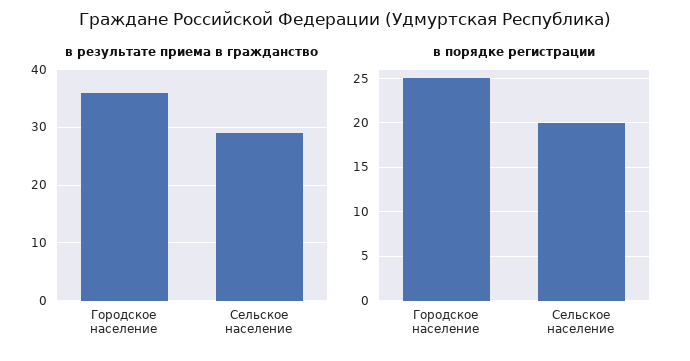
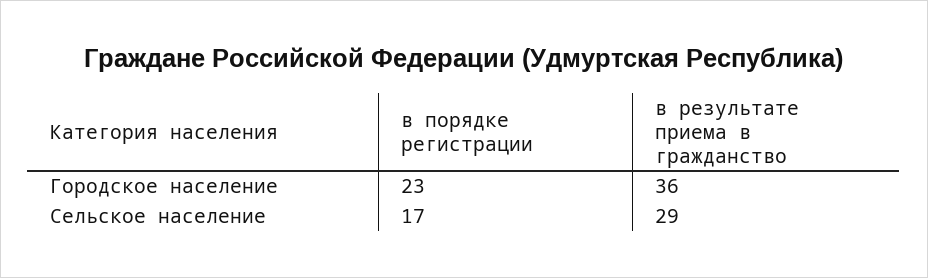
в порядке регистрации, Городское население: 25 -> 23
в порядке регистрации, Сельское население: 20 -> 17

